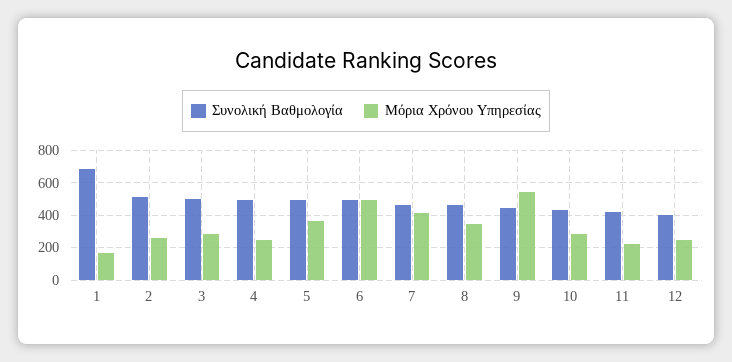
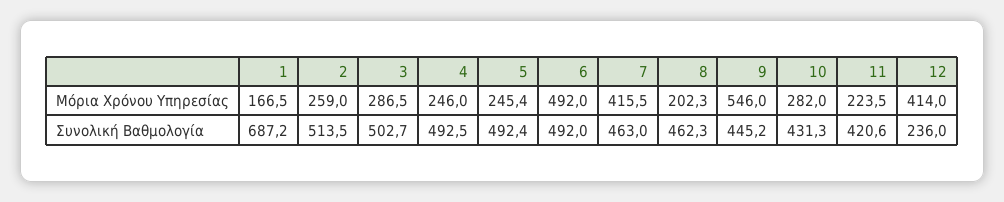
Μόρια Χρόνου Υπηρεσίας, 5: 350 -> 245.4
Μόρια Χρόνου Υπηρεσίας, 8: 350 -> 202.3
Συνολική Βαθμολογία, 12: 400 -> 236
Μόρια Χρόνου Υπηρεσίας, 12: 250 -> 414

